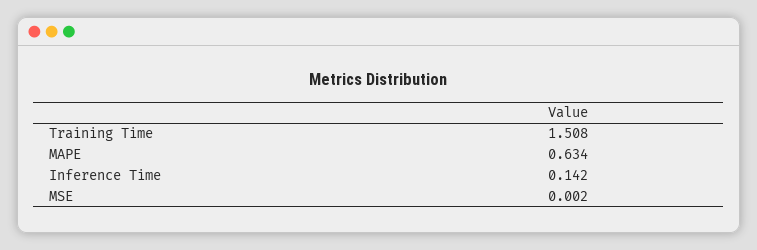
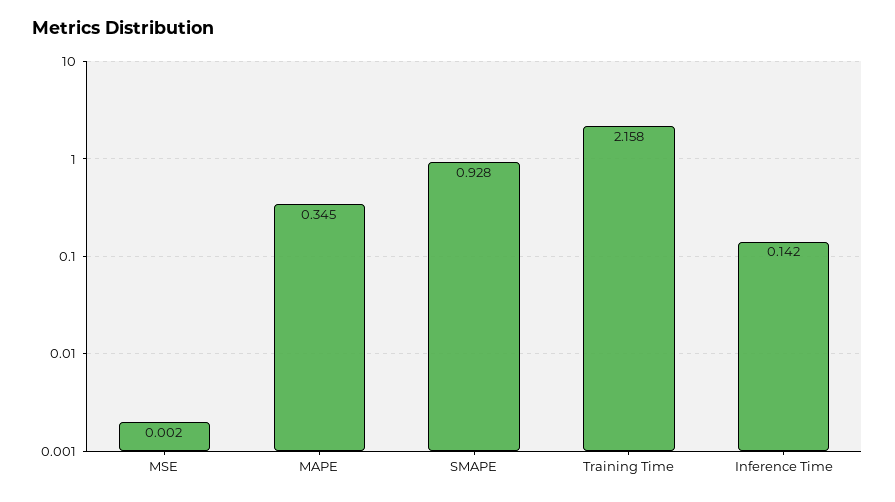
Training Time: 1.508 -> 2.158
MAPE: 0.634 -> 0.345
SMAPE: none -> 0.928

